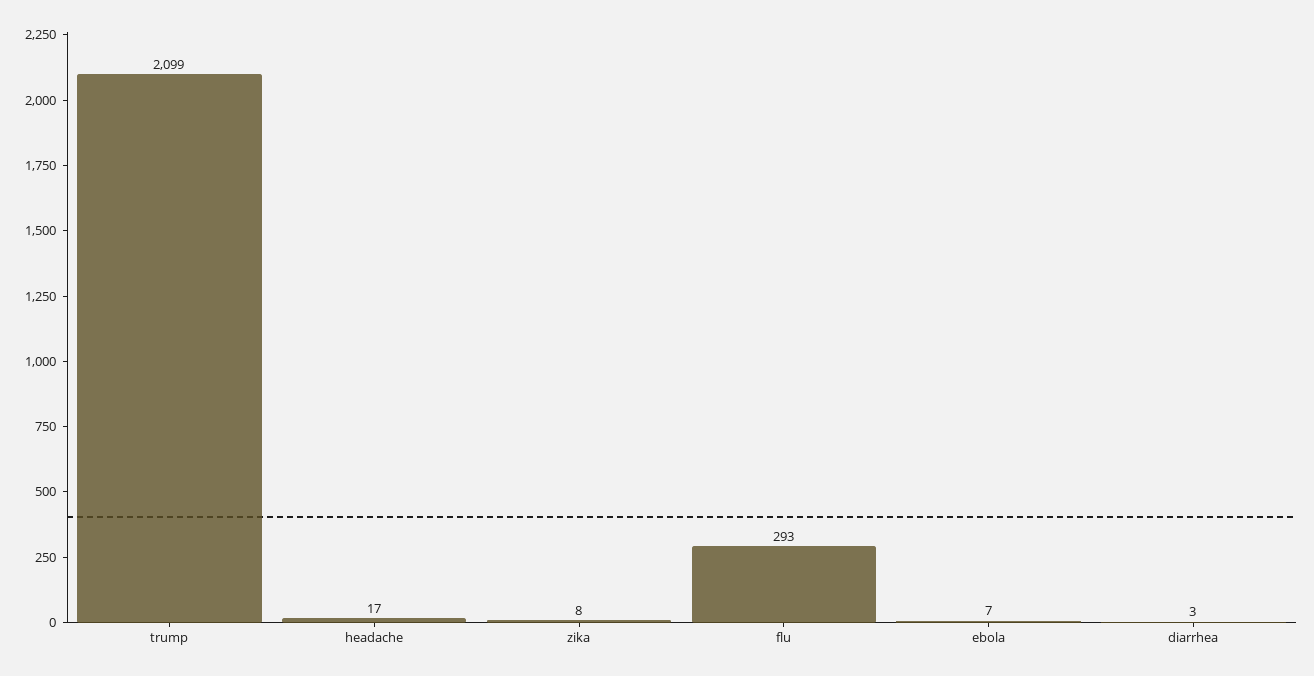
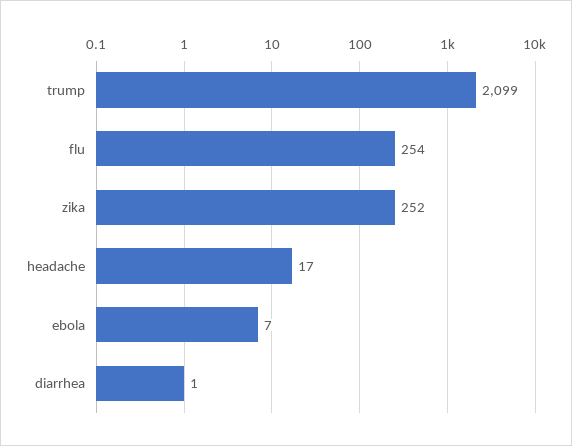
zika: 8 -> 252
flu: 293 -> 254
diarrhea: 3 -> 1

